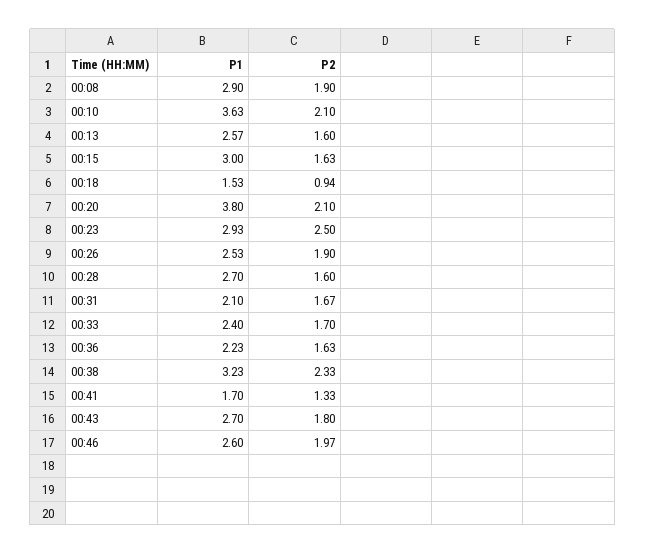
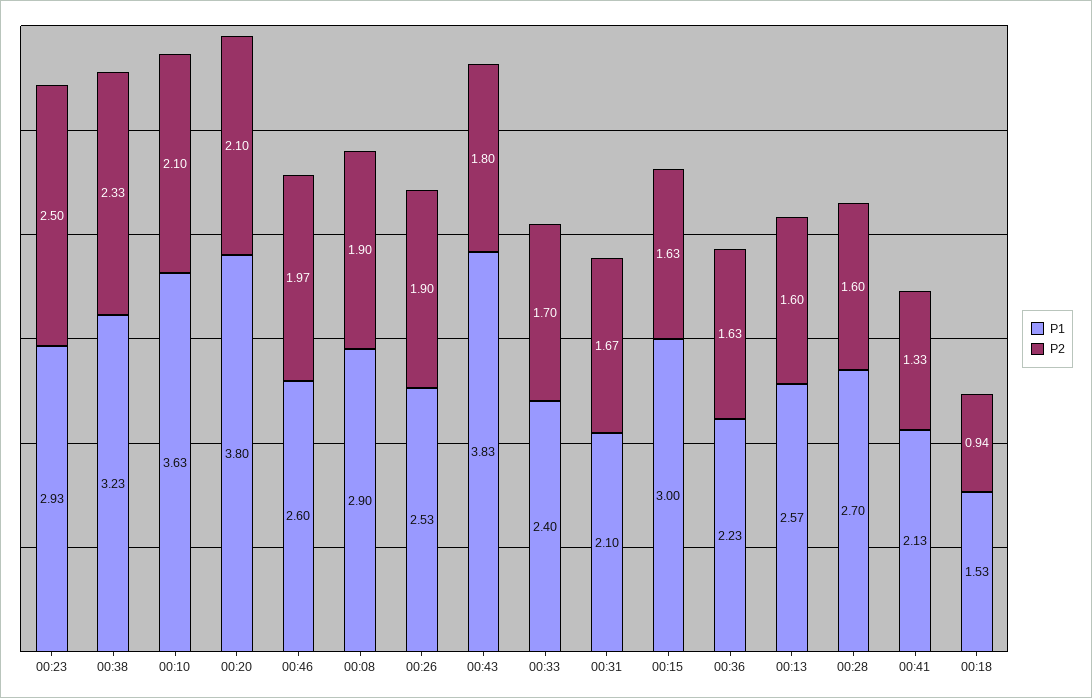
P1, 00:41: 1.7 -> 2.13
P1, 00:43: 2.7 -> 3.83

